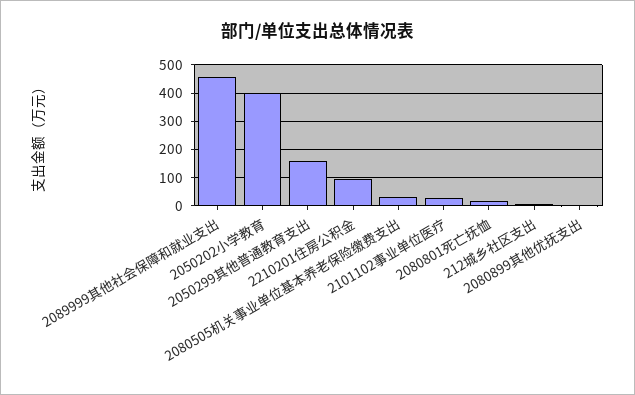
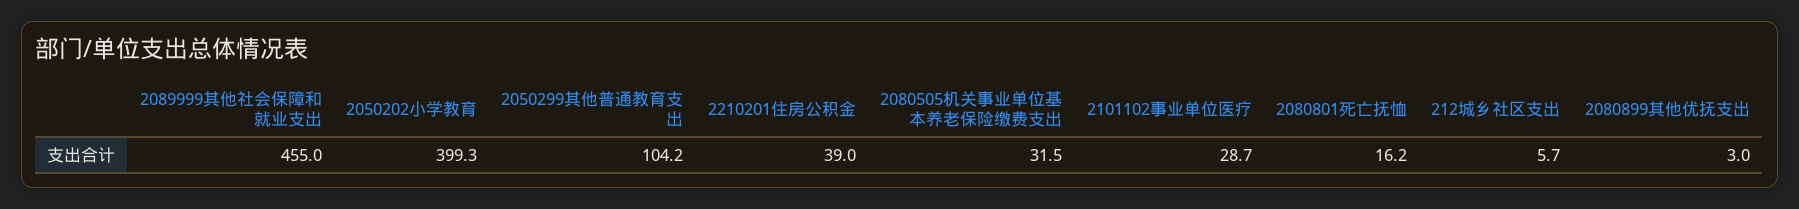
2050299其他普通教育支出: 150 -> 104.2
2210201住房公积金: 100 -> 39

